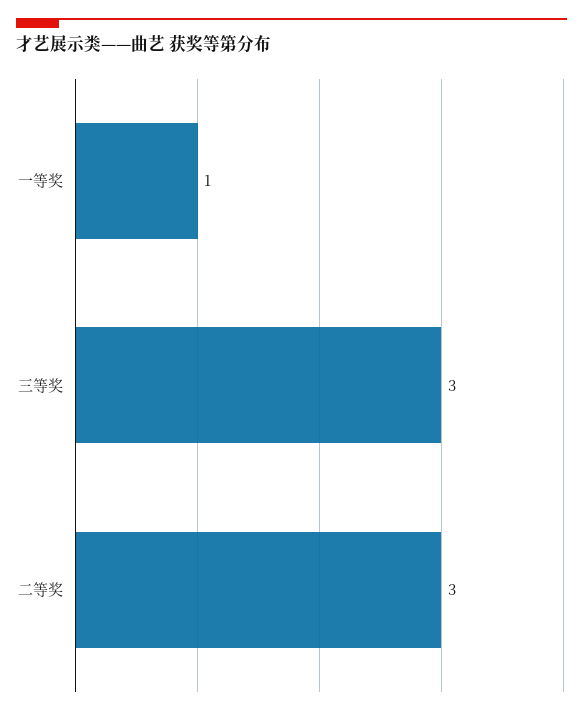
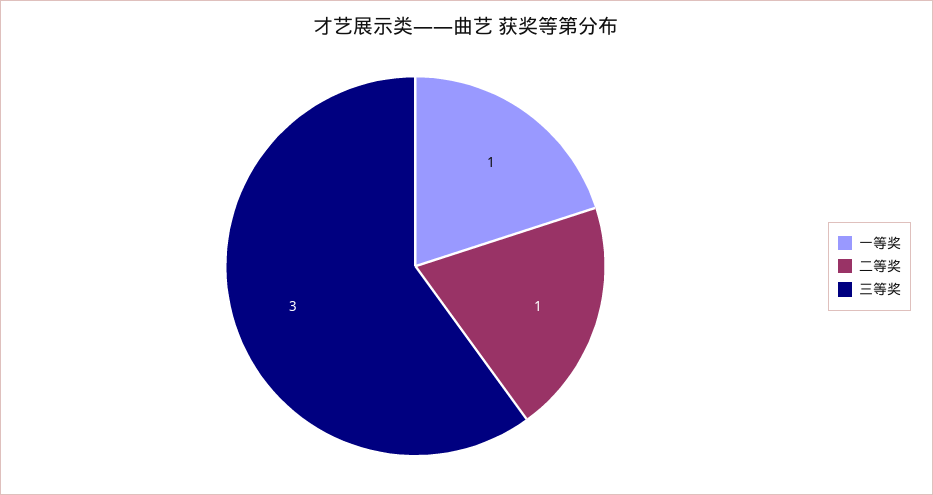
二等奖: 3 -> 1

